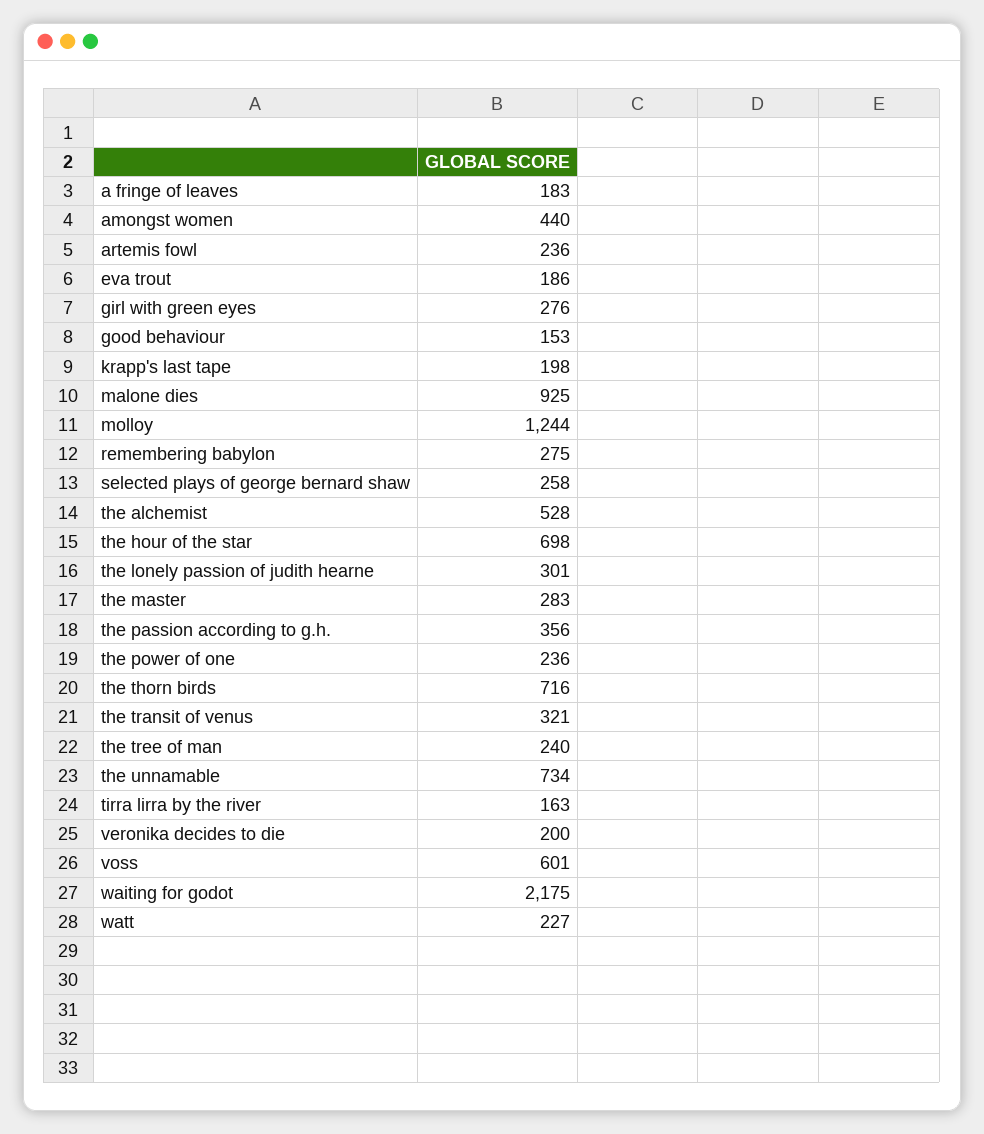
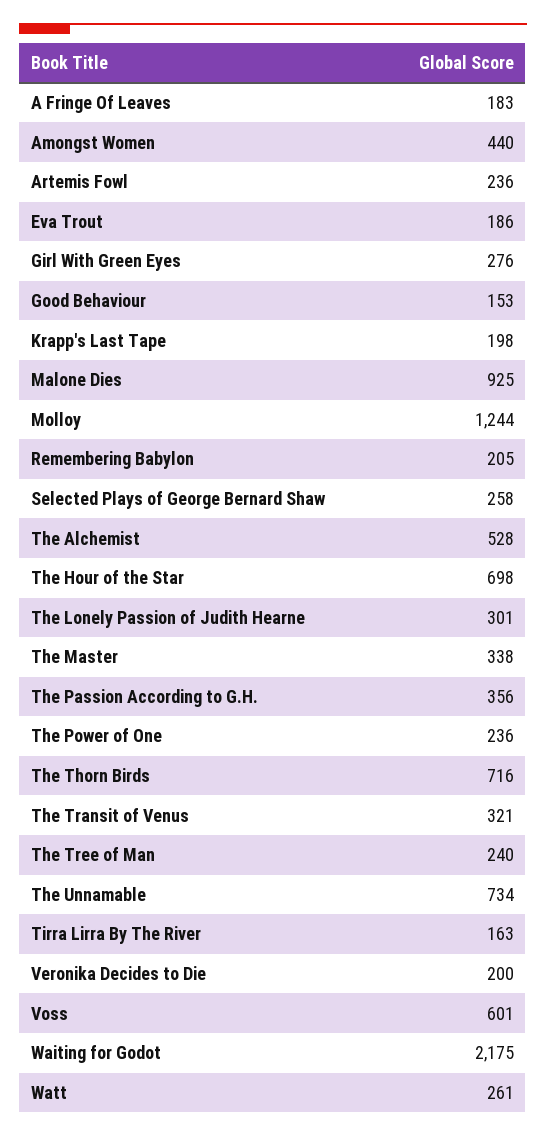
remembering babylon: 275 -> 205
the master: 283 -> 338
watt: 227 -> 261

